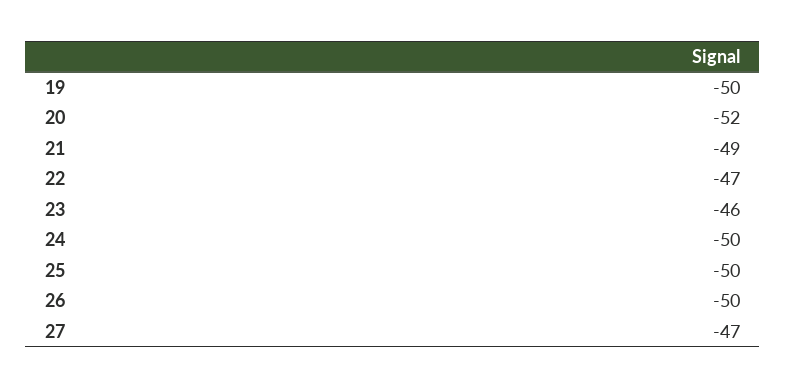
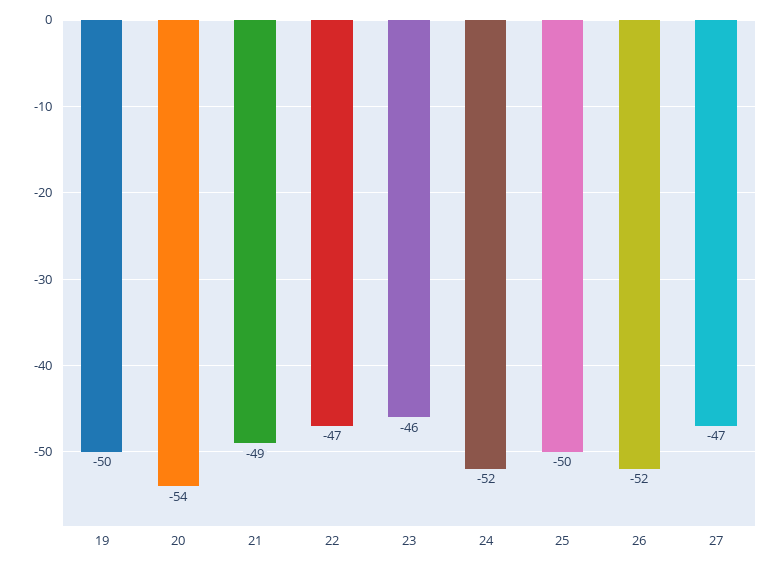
20: -52 -> -54
24: -50 -> -52
26: -50 -> -52

